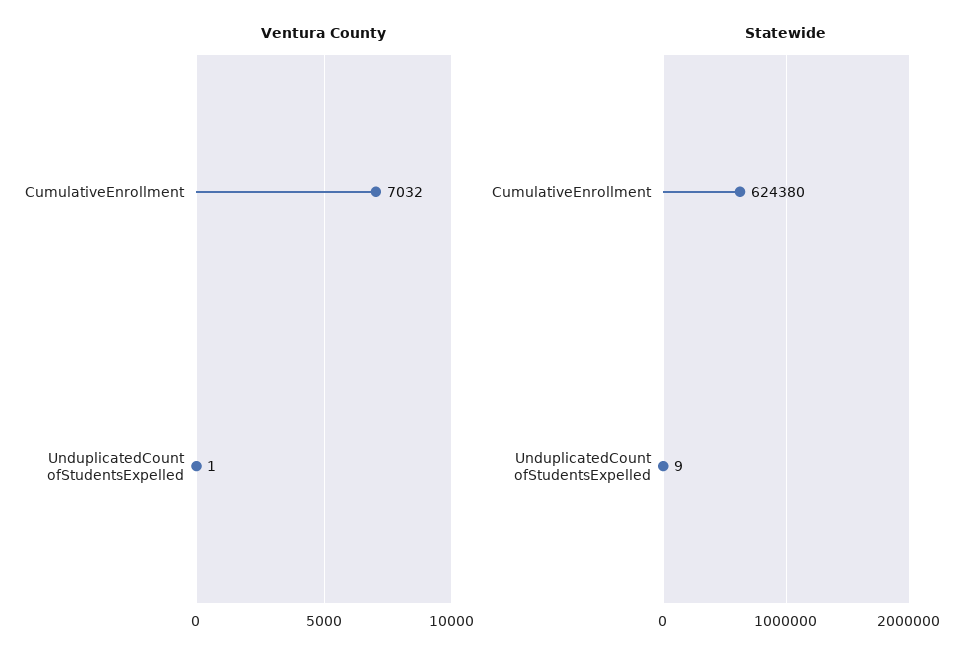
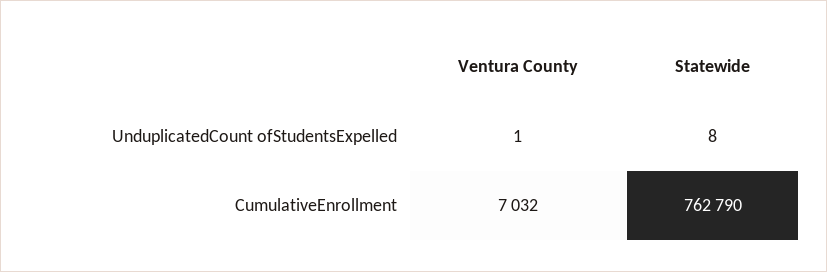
Statewide, CumulativeEnrollment: 624380 -> 762790
Statewide, UnduplicatedCount ofStudentsExpelled: 9 -> 8

